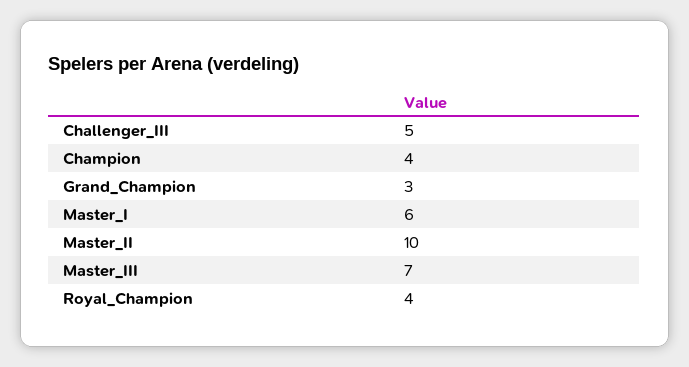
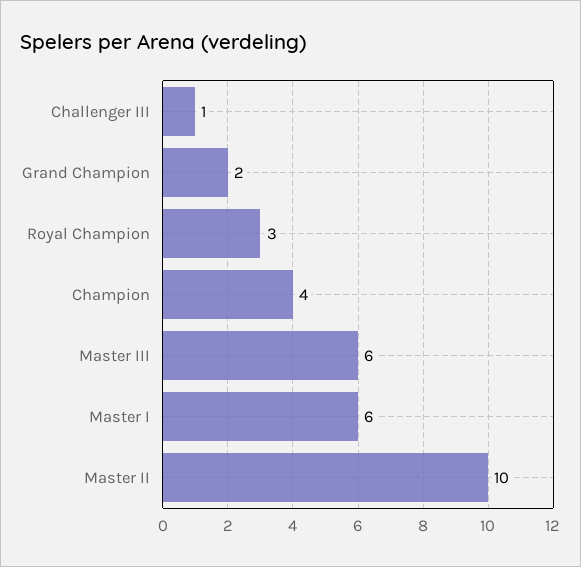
Challenger_III: 5 -> 1
Grand_Champion: 3 -> 2
Master_III: 7 -> 6
Royal_Champion: 4 -> 3

